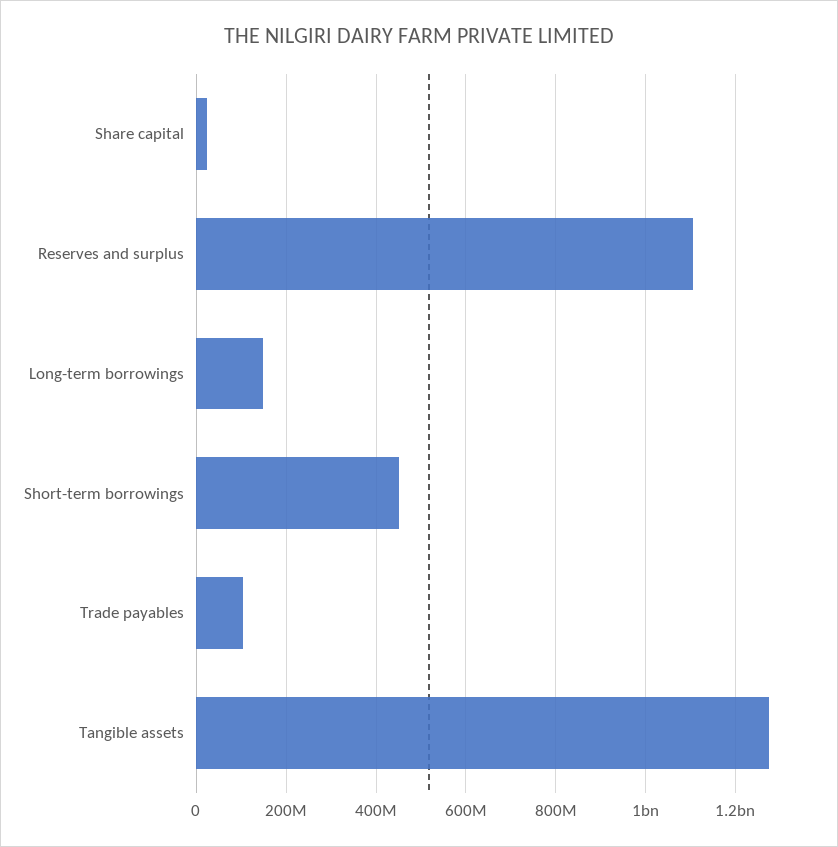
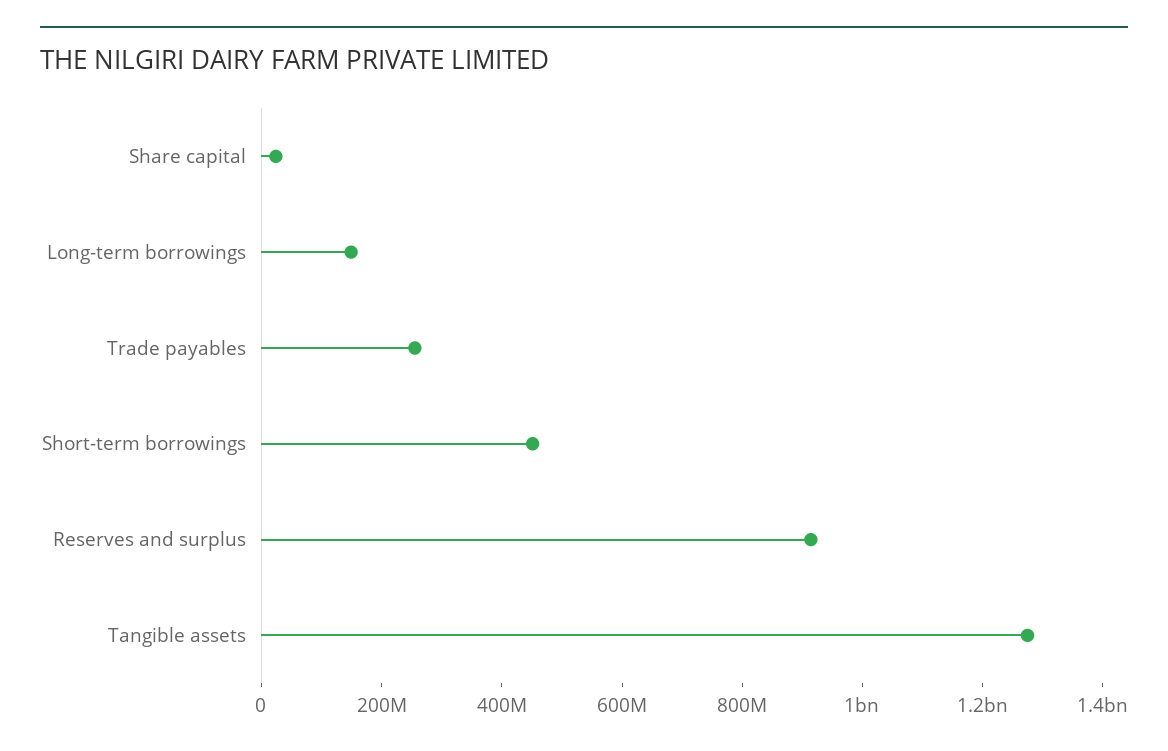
Reserves and surplus: 1100000000 -> 900000000
Trade payables: 100000000 -> 250000000

